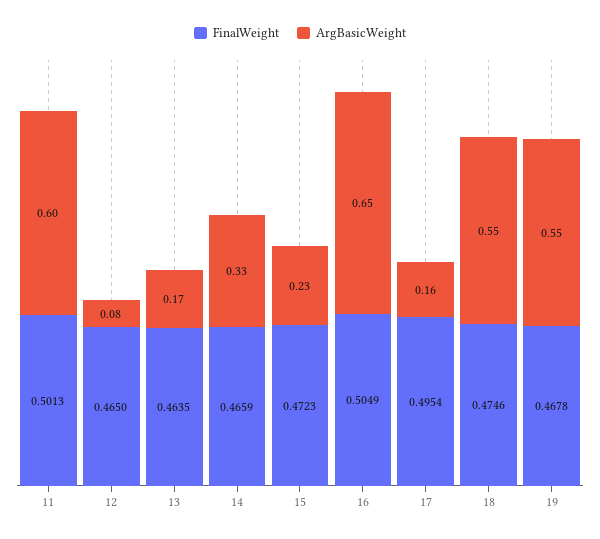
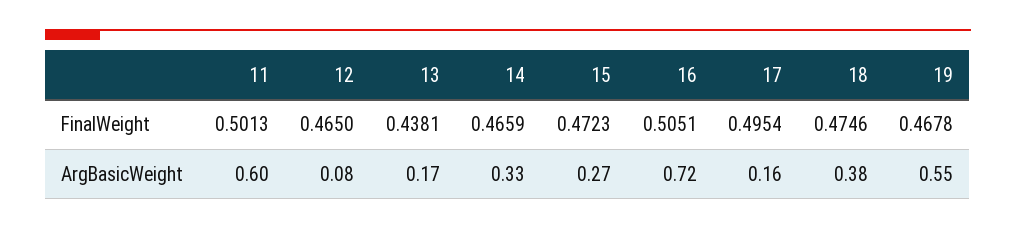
FinalWeight, 13: 0.4635 -> 0.4381
ArgBasicWeight, 15: 0.23 -> 0.27
FinalWeight, 16: 0.5049 -> 0.5051
ArgBasicWeight, 16: 0.65 -> 0.72
ArgBasicWeight, 18: 0.55 -> 0.38

